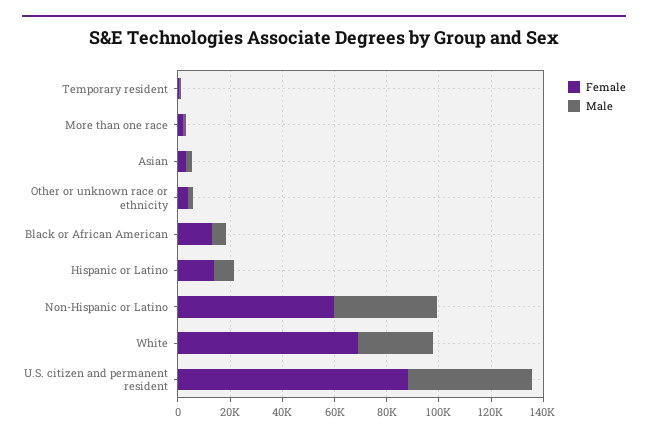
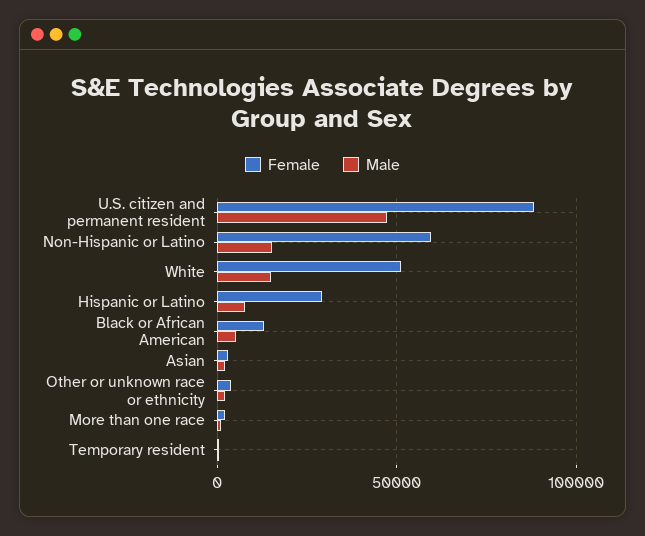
Female, Hispanic or Latino: 15000 -> 30000
Male, Non-Hispanic or Latino: 40000 -> 15000
Female, White: 70000 -> 50000
Male, White: 30000 -> 15000

